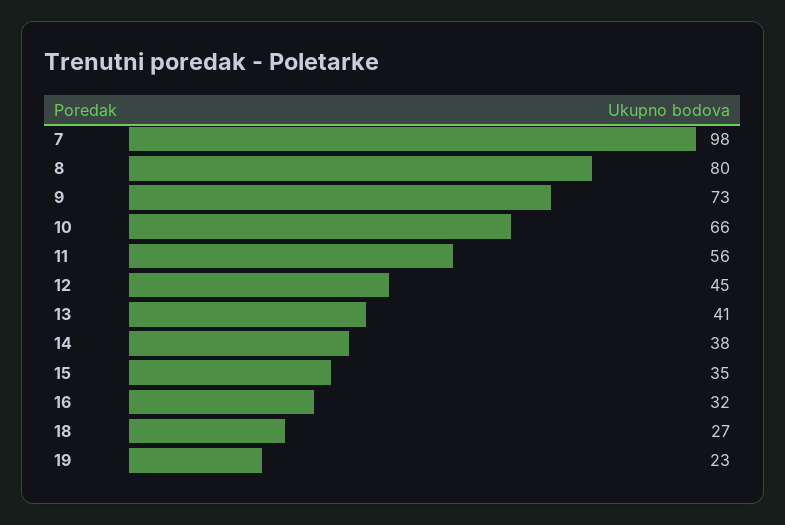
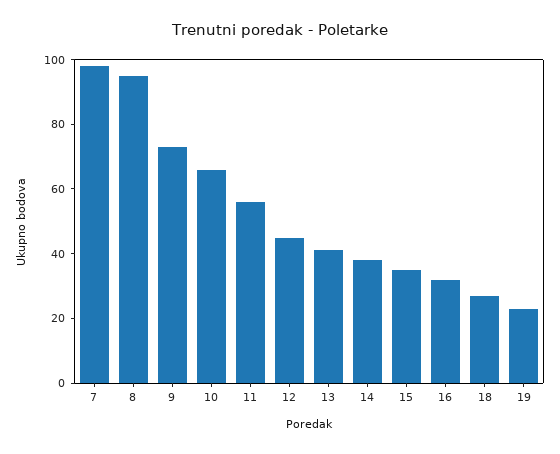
8: 80 -> 95

